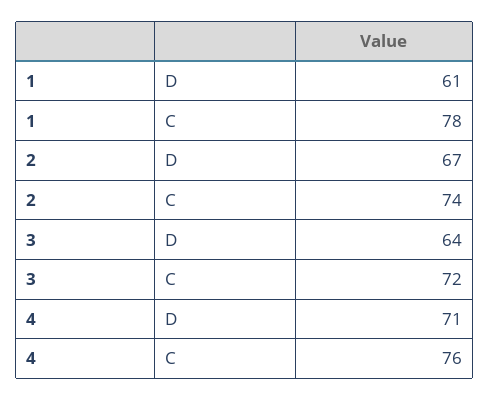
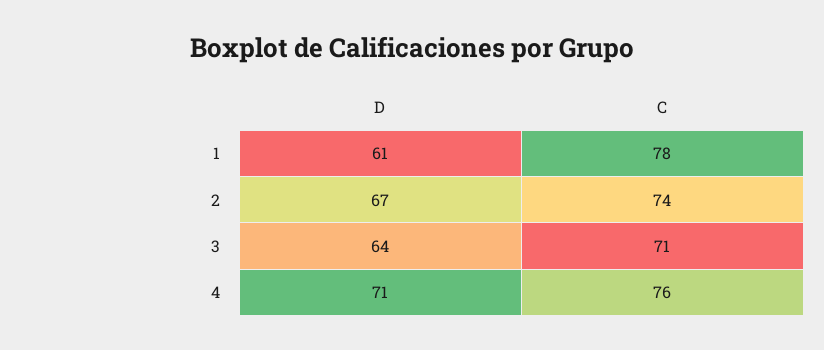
3, C: 72 -> 71

